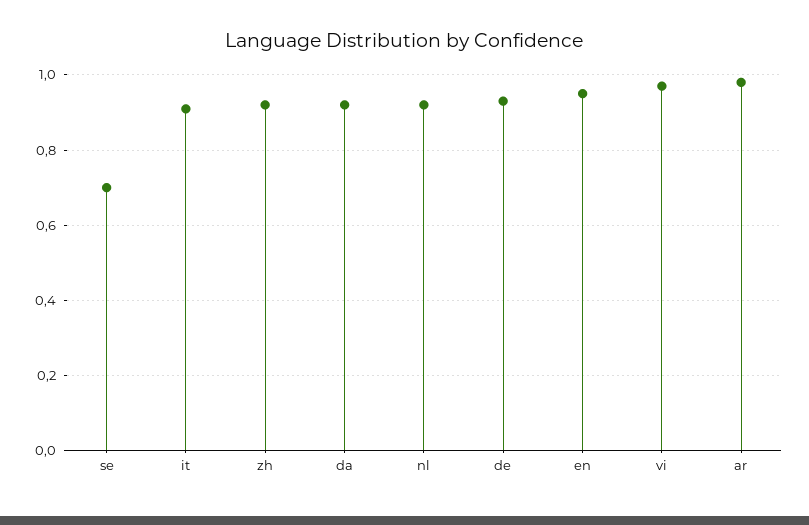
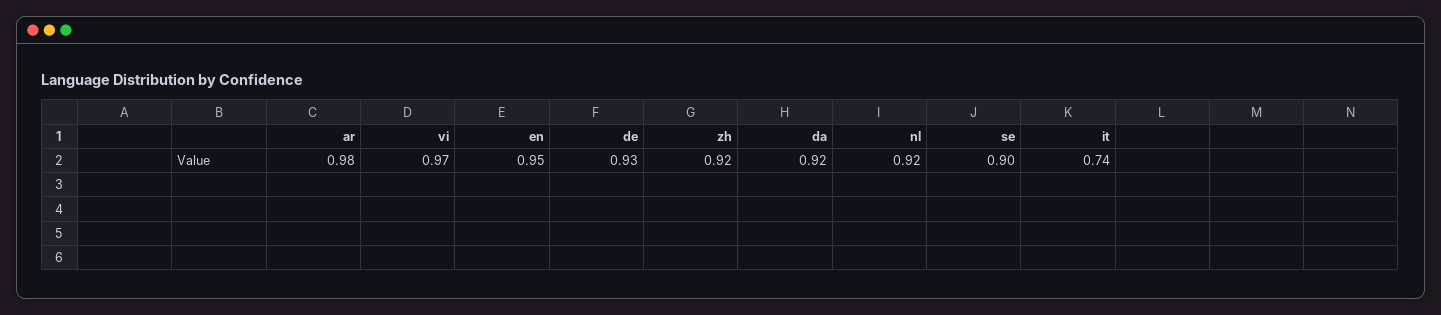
se: 0.7 -> 0.9
it: 0.9 -> 0.74

